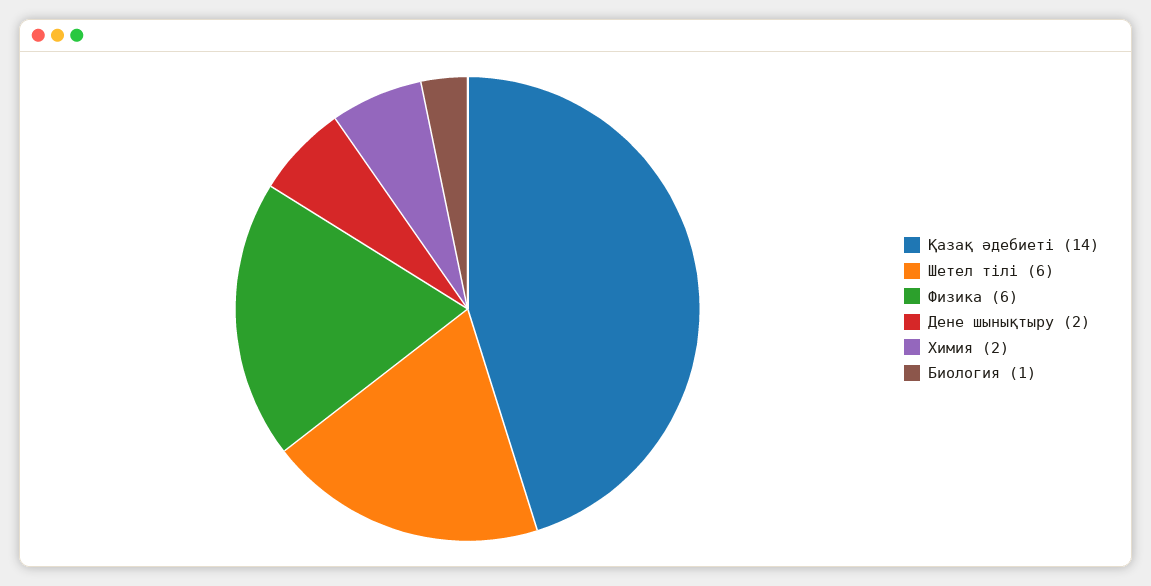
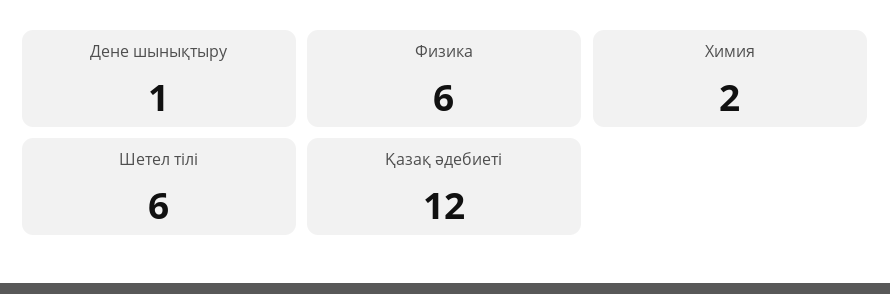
Қазақ әдебиеті: 14 -> 12
Дене шынықтыру: 2 -> 1
Биология: 1 -> none

